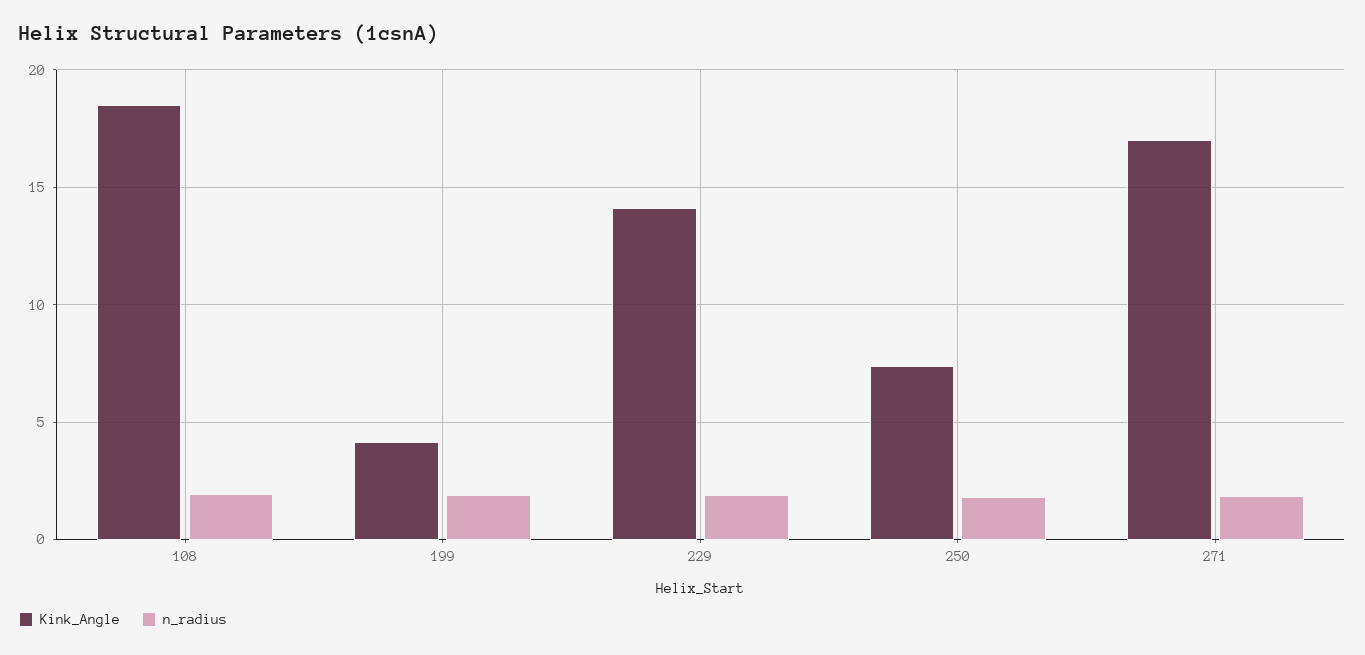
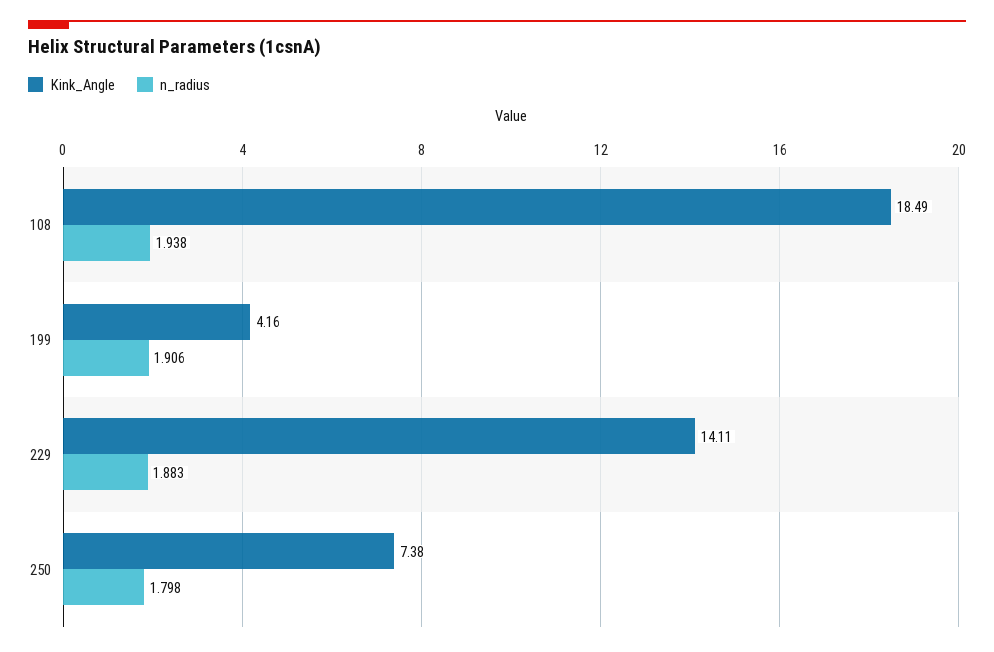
Kink_Angle, 271: 17 -> none
n_radius, 271: 2 -> none

